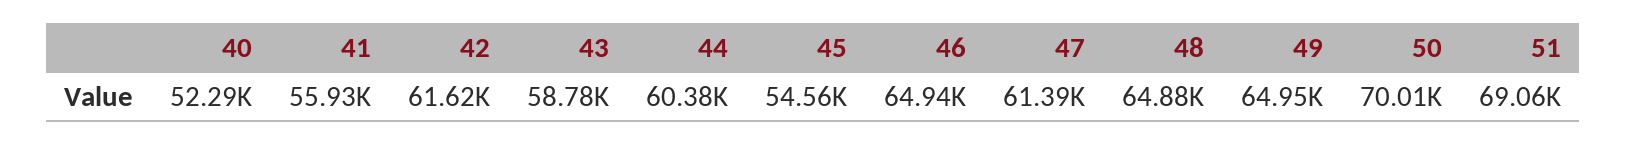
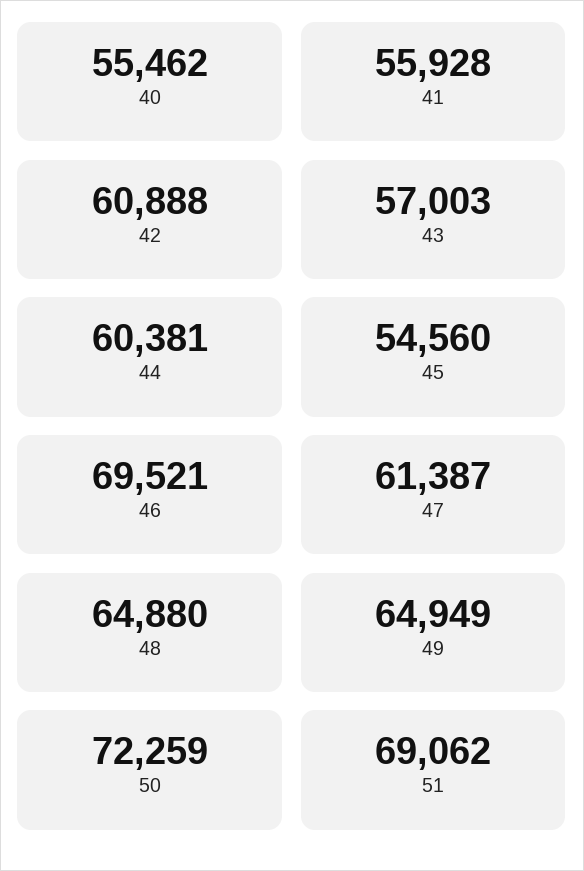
40: 52290 -> 55462
42: 61620 -> 60888
43: 58780 -> 57003
46: 64940 -> 69521
50: 70010 -> 72259

